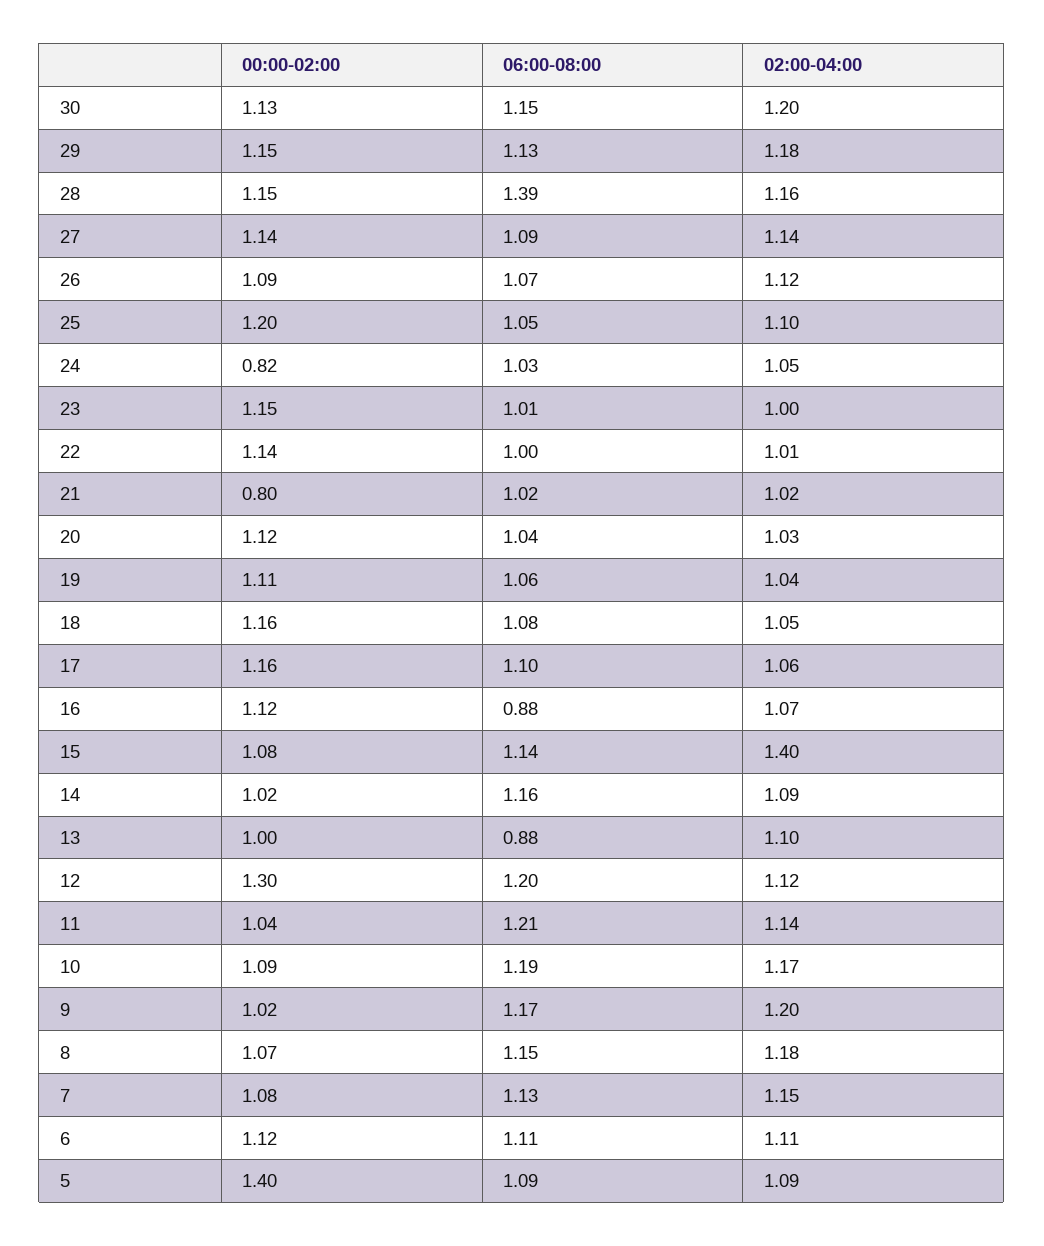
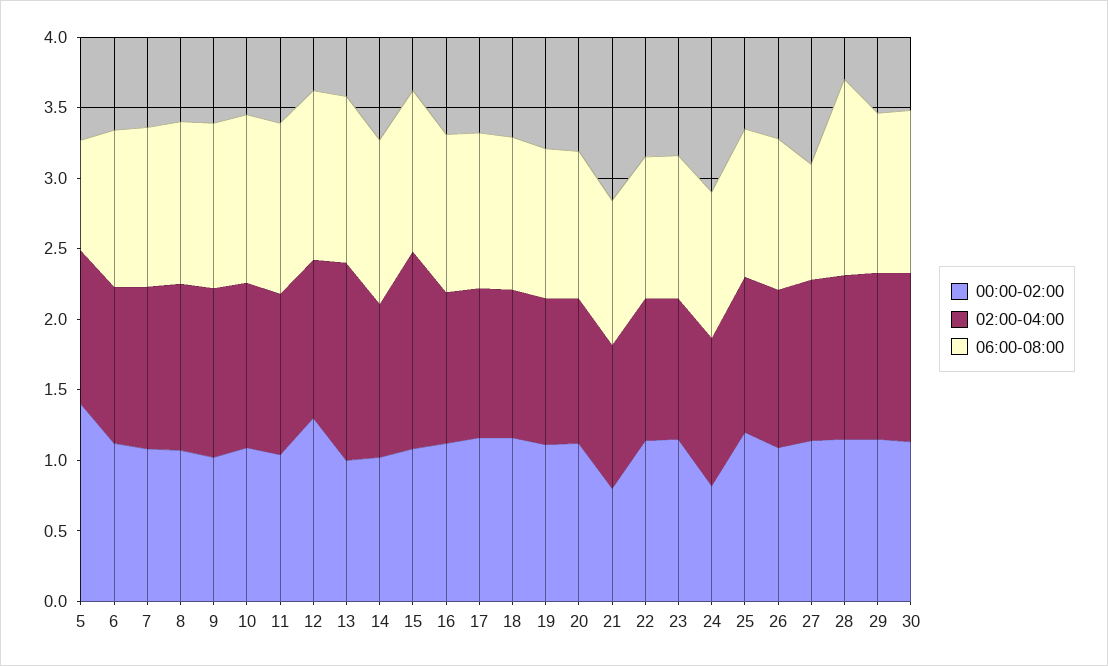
06:00-08:00, 27: 1.09 -> 0.8
06:00-08:00, 16: 0.88 -> 1.1
06:00-08:00, 13: 0.88 -> 1.2
02:00-04:00, 13: 1.1 -> 1.4
06:00-08:00, 5: 1.09 -> 0.8

